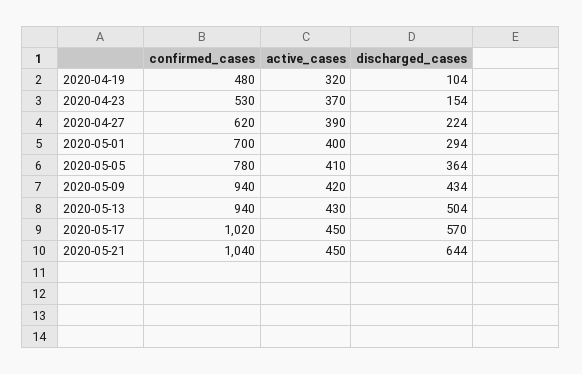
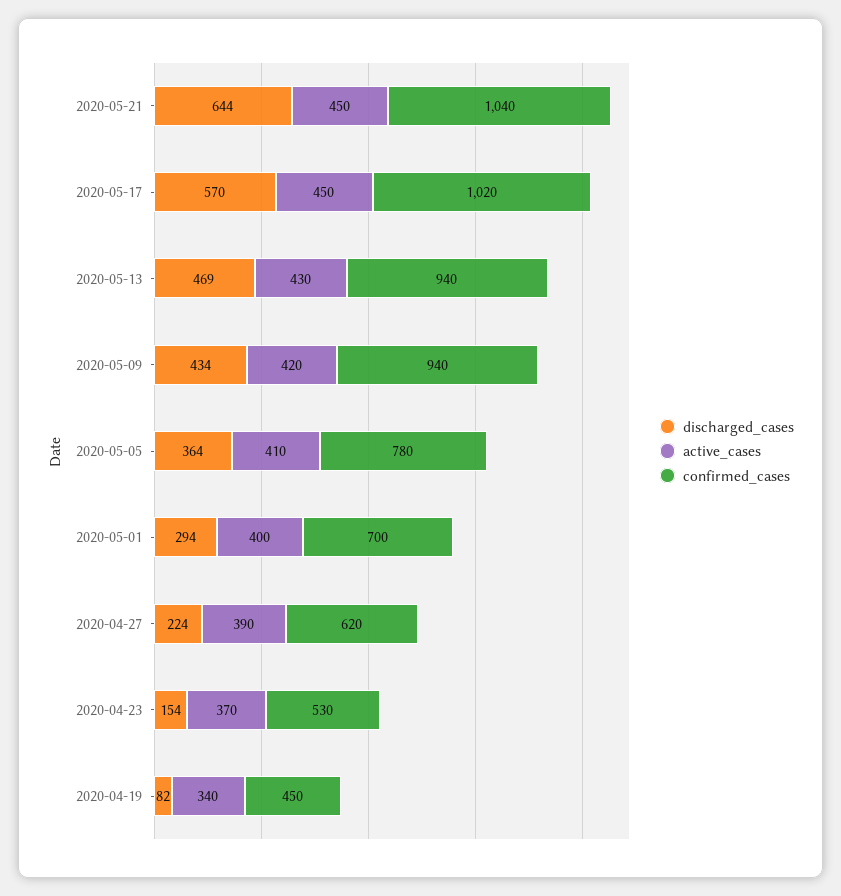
confirmed_cases, 2020-04-19: 480 -> 450
active_cases, 2020-04-19: 320 -> 340
discharged_cases, 2020-04-19: 104 -> 82
discharged_cases, 2020-05-13: 504 -> 469

